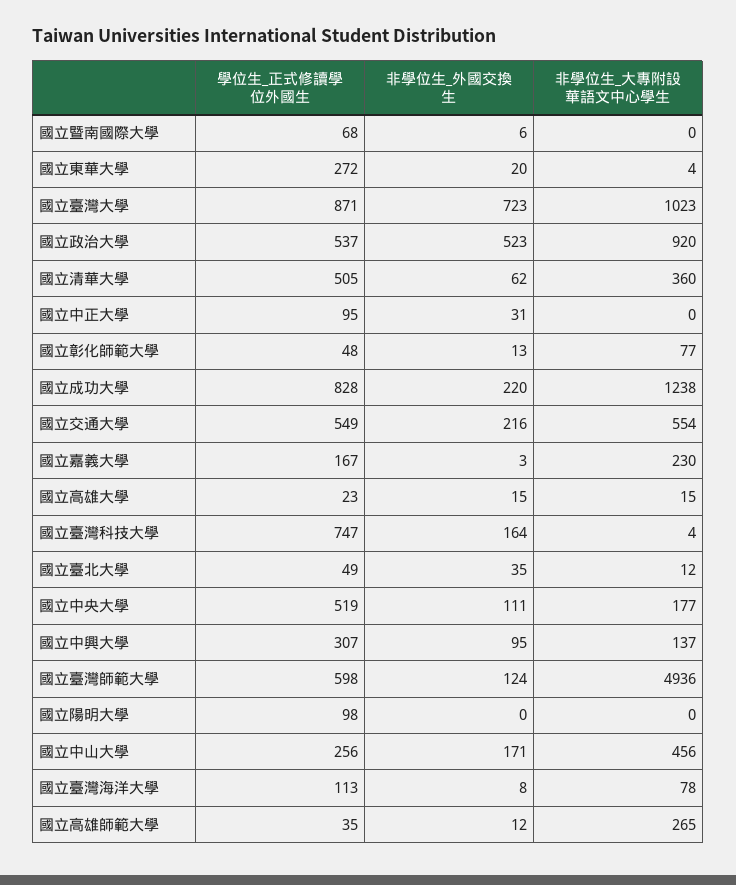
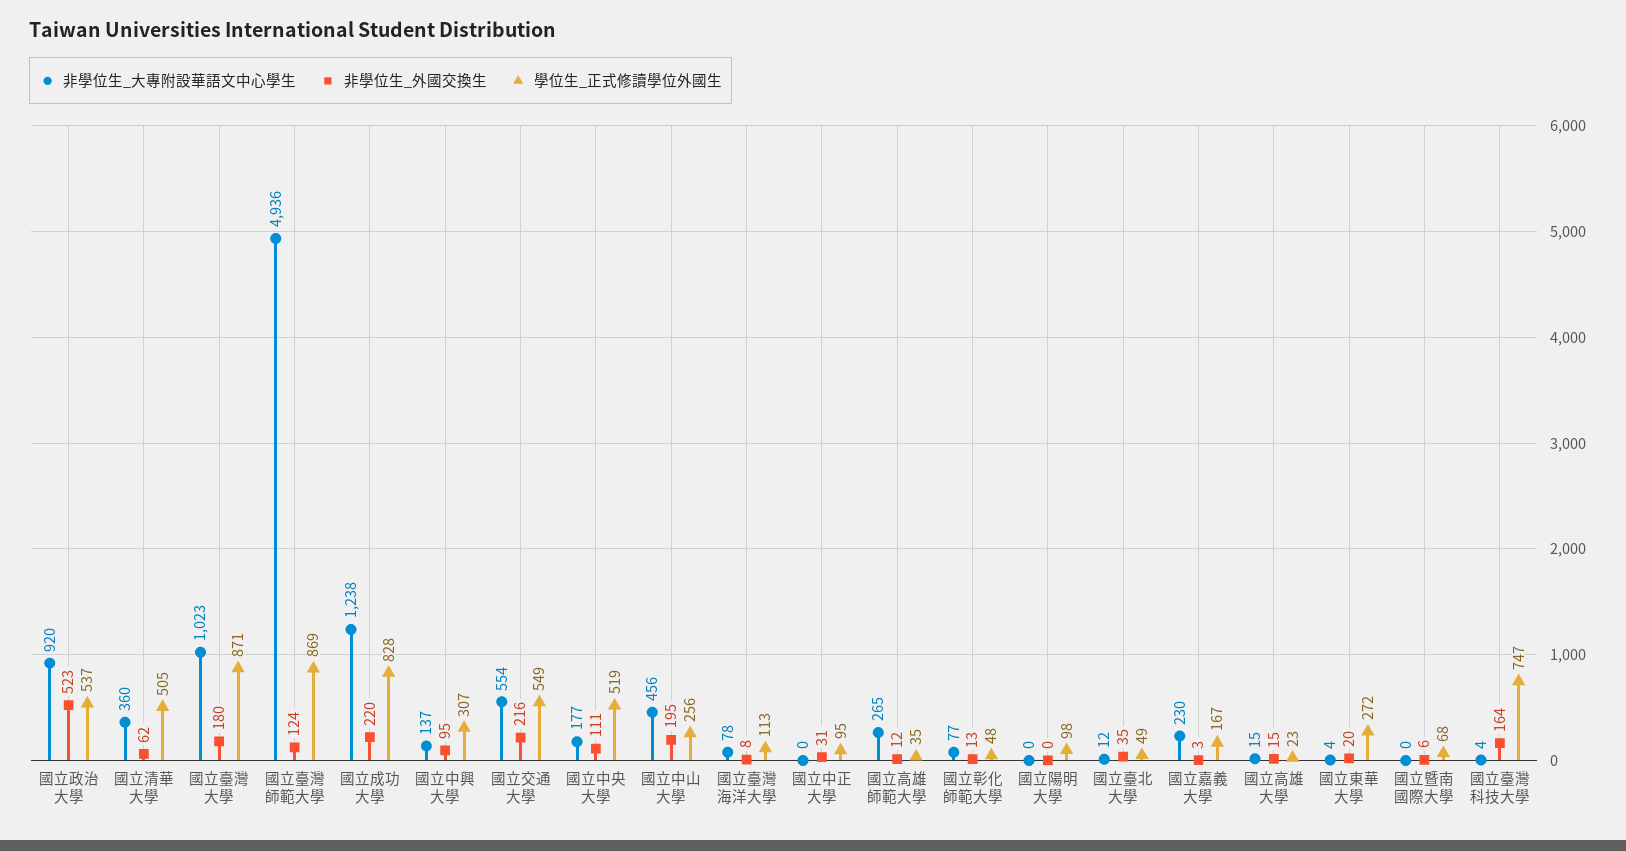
非學位生_外國交換生, 國立臺灣大學: 723 -> 180
學位生_正式修讀學位外國生, 國立臺灣師範大學: 598 -> 869
非學位生_外國交換生, 國立中山大學: 171 -> 195

